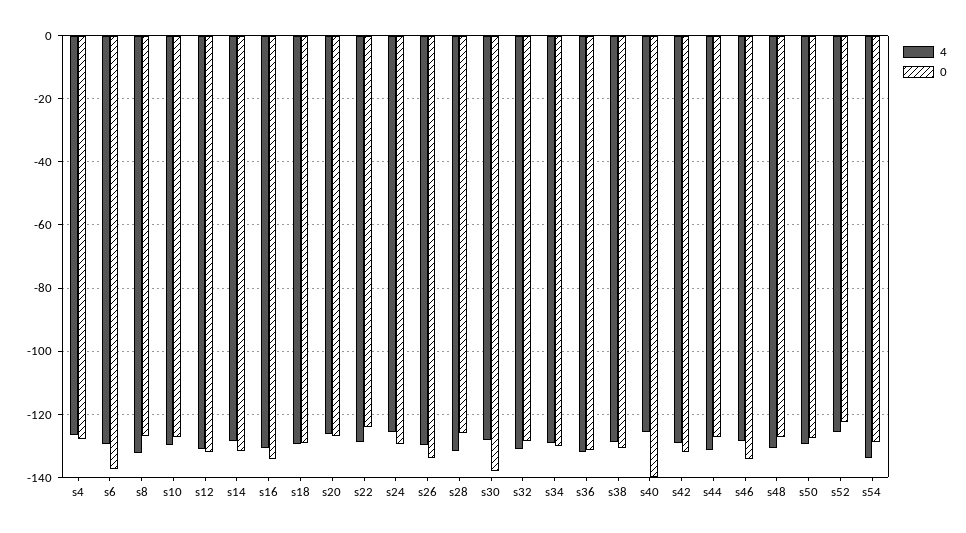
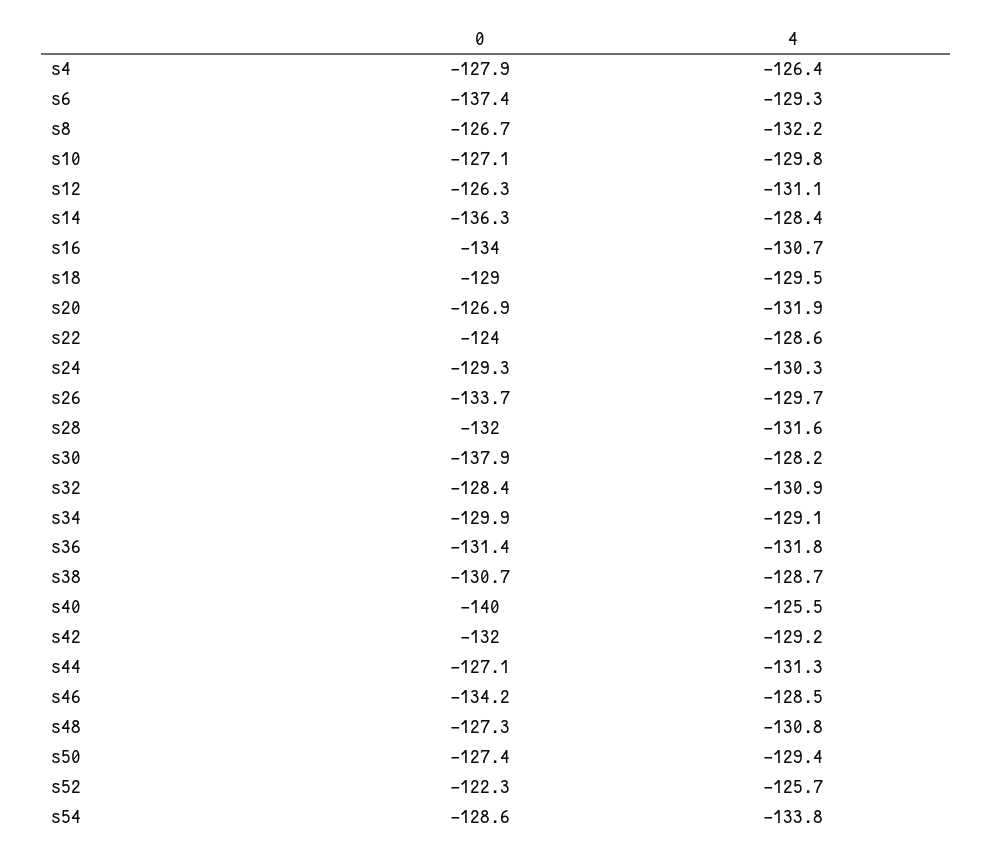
0, s12: -132 -> -126.3
0, s14: -132 -> -136.3
4, s20: -126 -> -131.9
4, s24: -126 -> -130.3
0, s28: -126 -> -132

